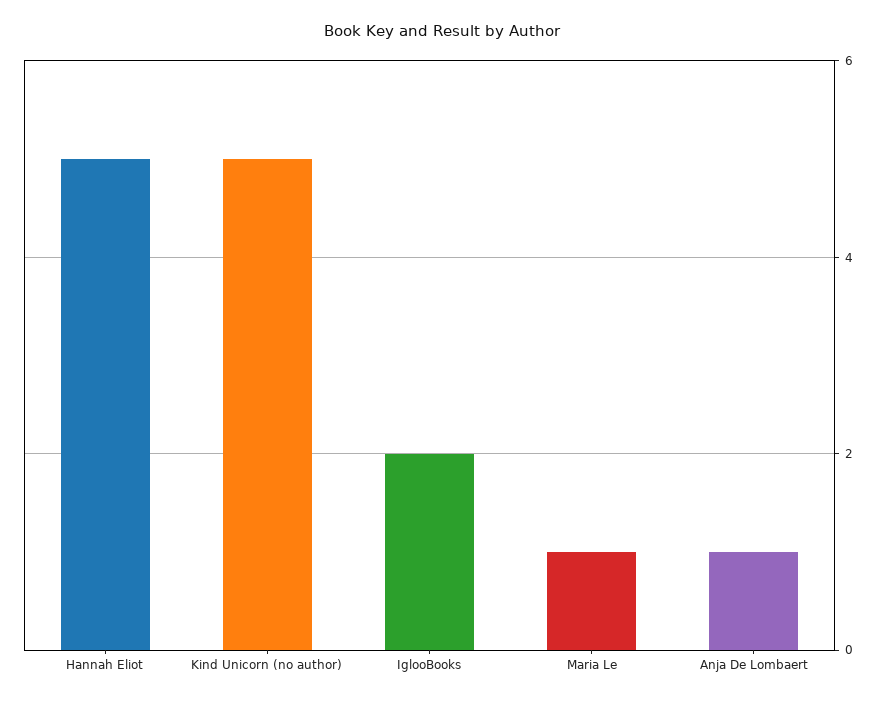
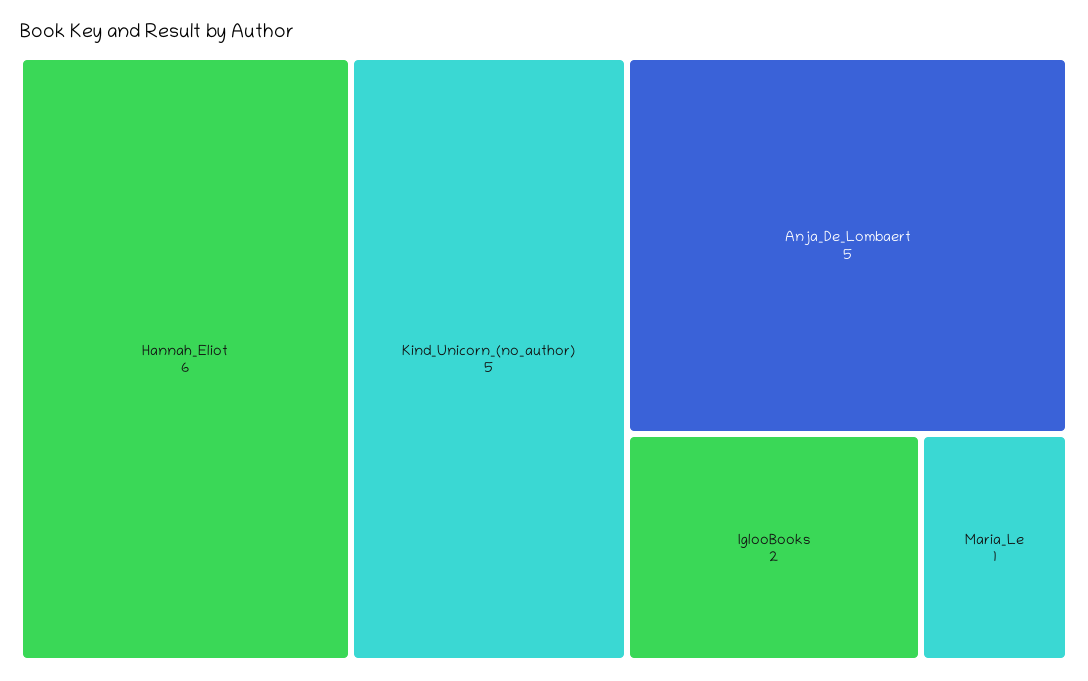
Hannah Eliot: 5 -> 6
Anja De Lombaert: 1 -> 5

